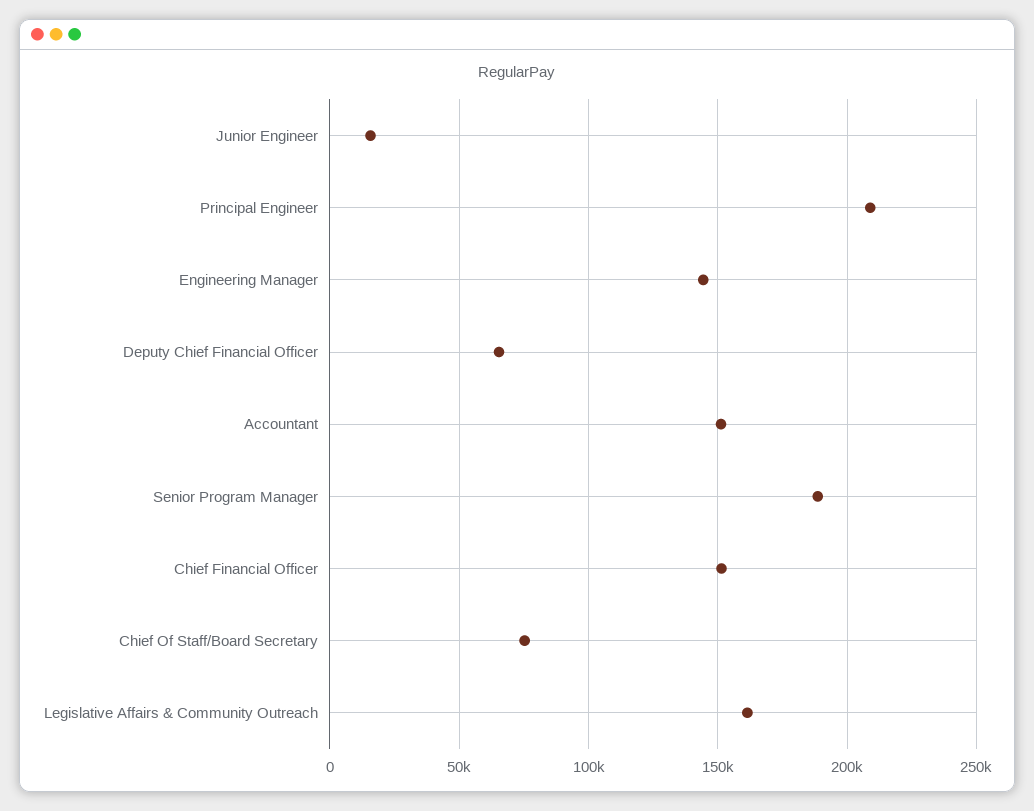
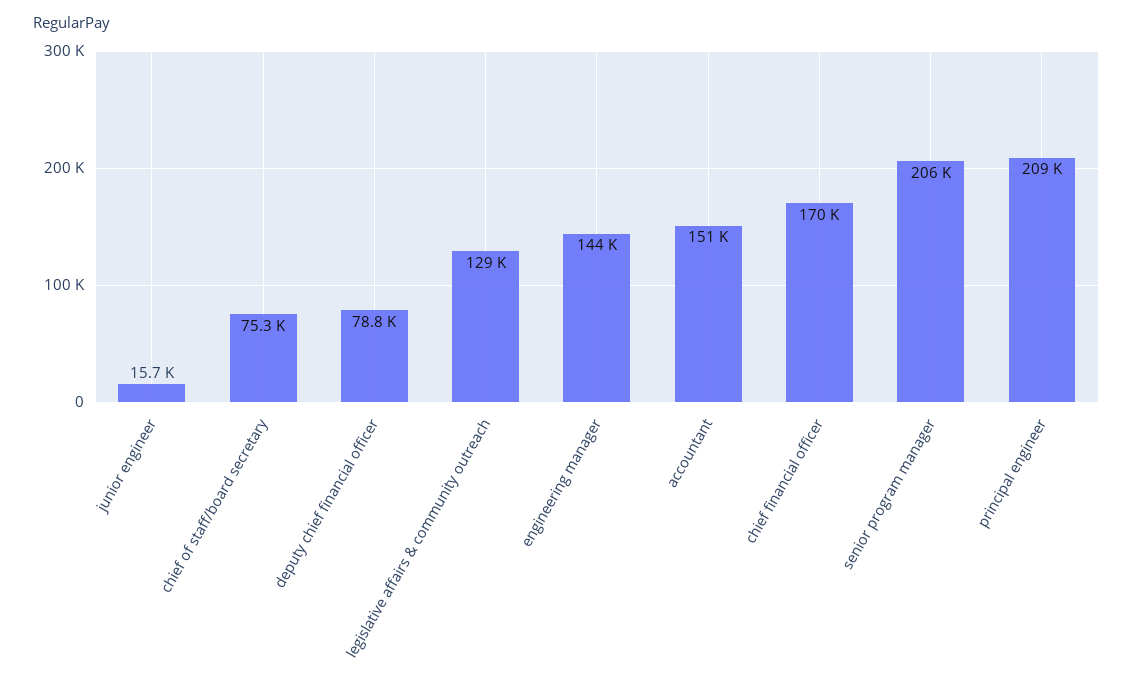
Deputy Chief Financial Officer: 65000 -> 78800
Senior Program Manager: 190000 -> 206000
Chief Financial Officer: 150000 -> 170000
Legislative Affairs & Community Outreach: 160000 -> 129000

